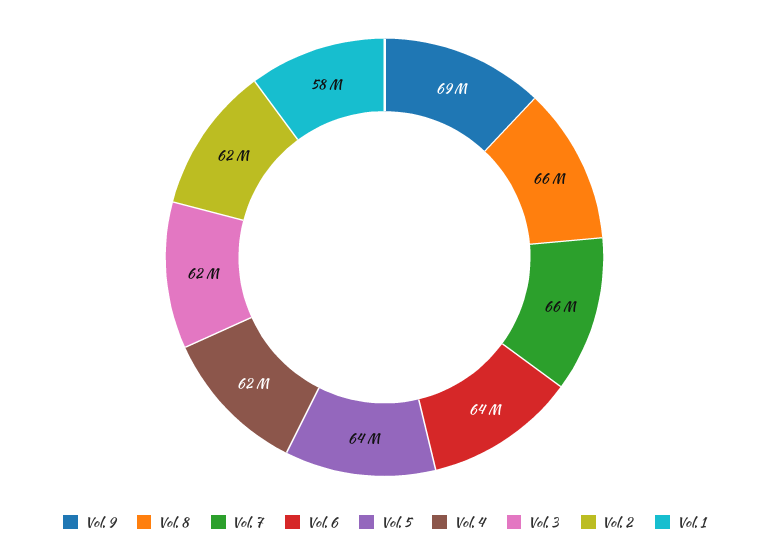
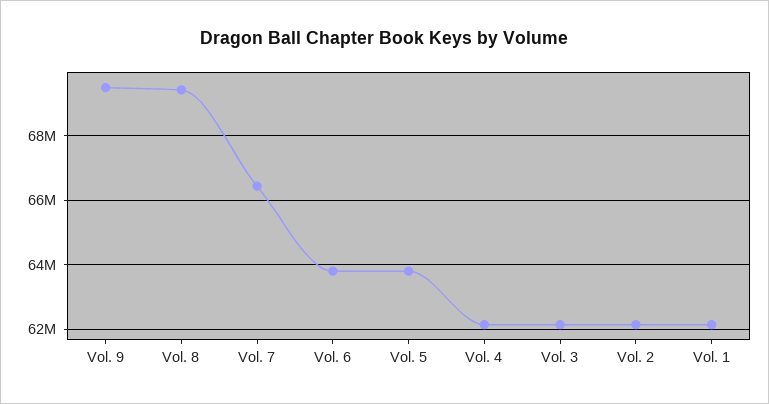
Vol. 8: 66000000 -> 69400000
Vol. 1: 58000000 -> 62200000

